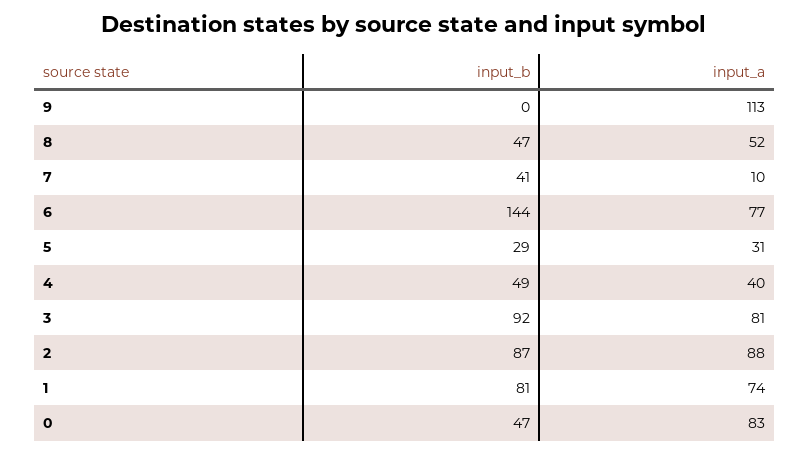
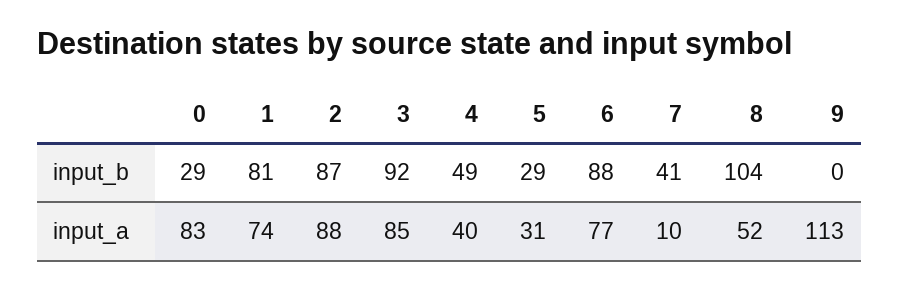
input_b, 8: 47 -> 104
input_b, 6: 144 -> 88
input_a, 3: 81 -> 85
input_b, 0: 47 -> 29

